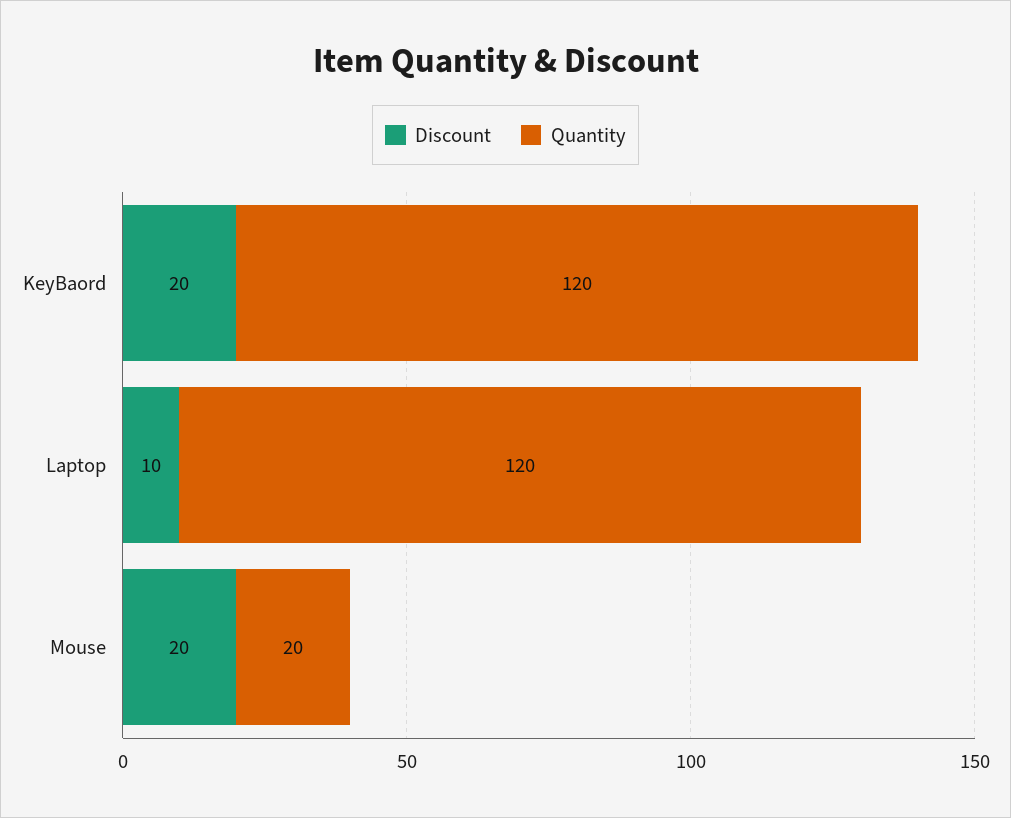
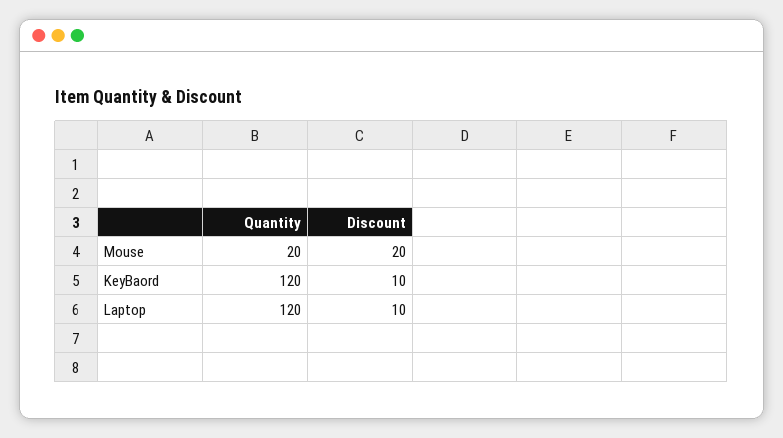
Discount, KeyBaord: 20 -> 10

